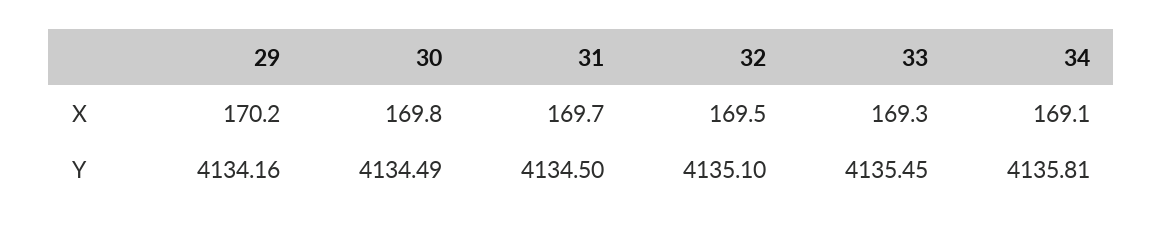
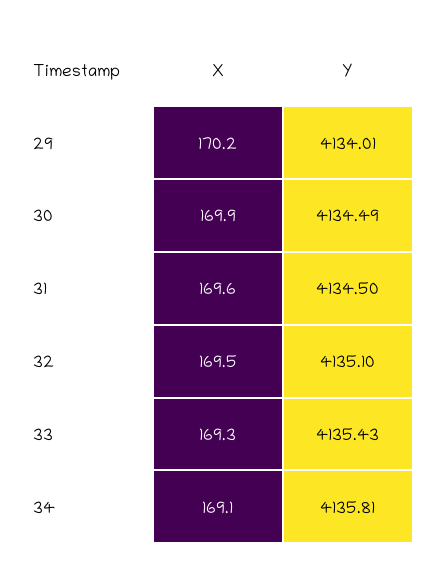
30, X: 169.8 -> 169.9
31, X: 169.7 -> 169.6
29, Y: 4134.16 -> 4134.01
33, Y: 4135.45 -> 4135.43

